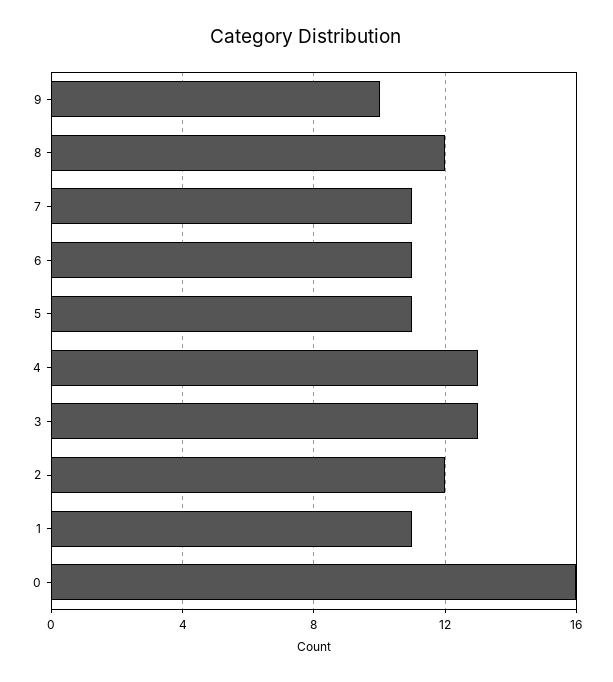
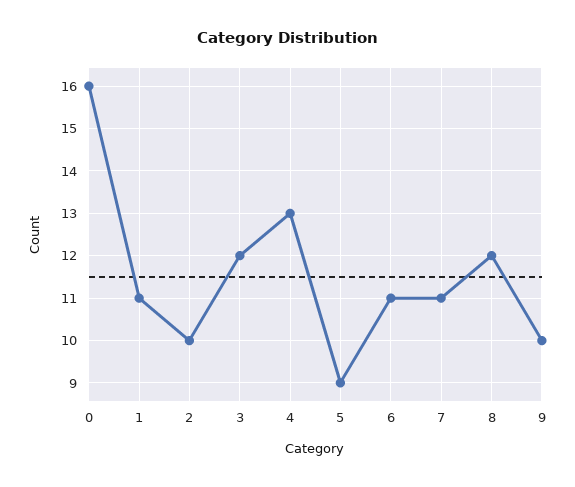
5: 11 -> 9
3: 13 -> 12
2: 12 -> 10

